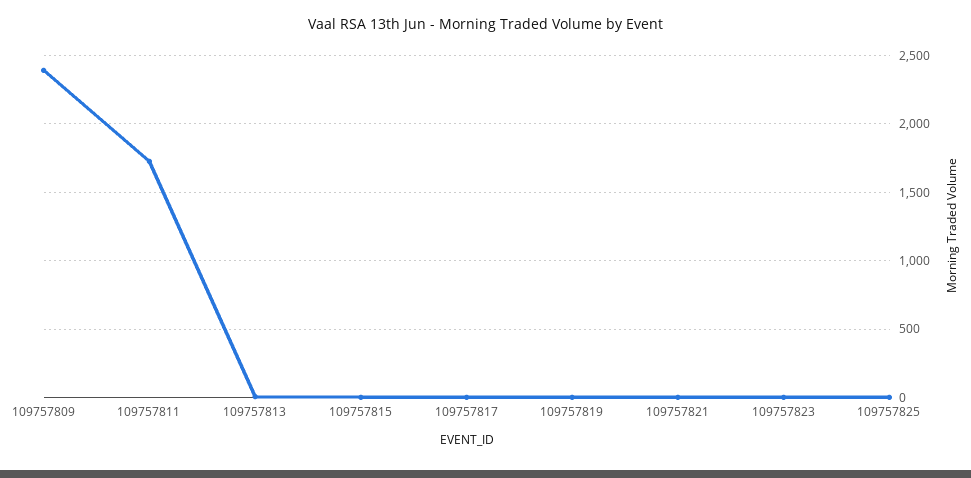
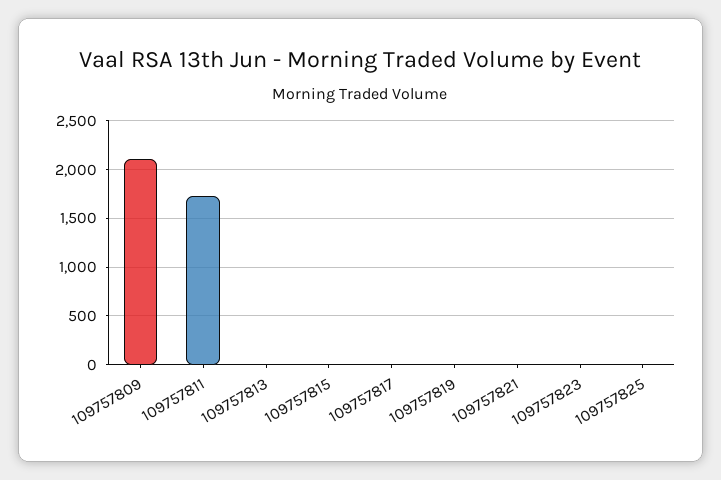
109757809: 2400 -> 2100

